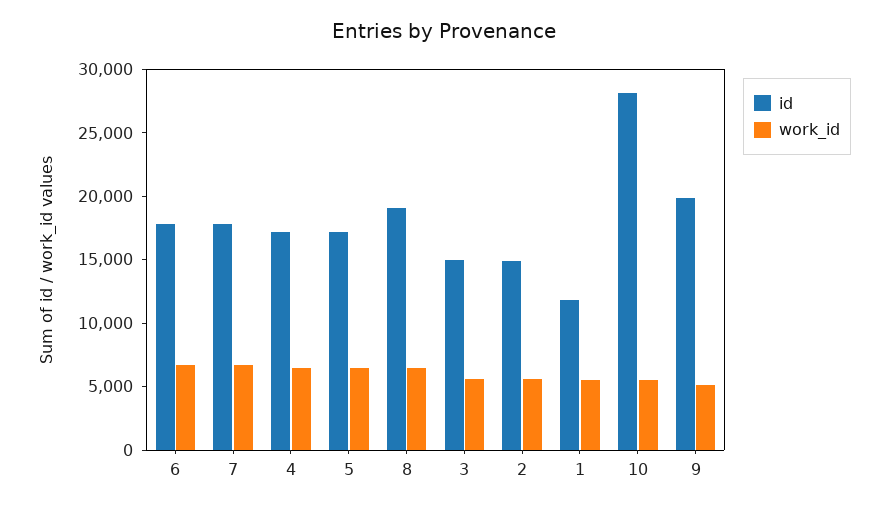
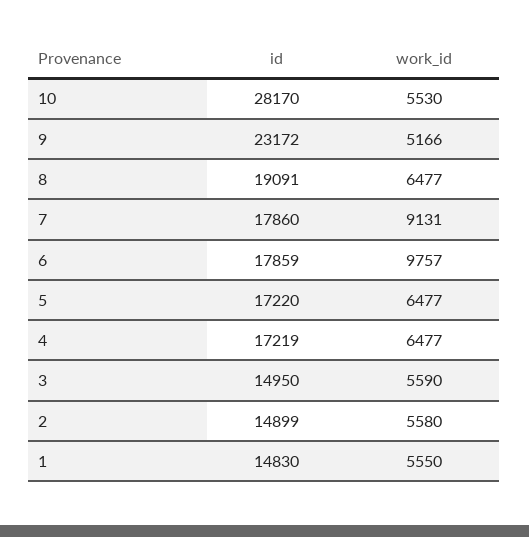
work_id, 6: 7000 -> 9757
work_id, 7: 7000 -> 9131
id, 1: 12000 -> 14830
id, 9: 20000 -> 23172

